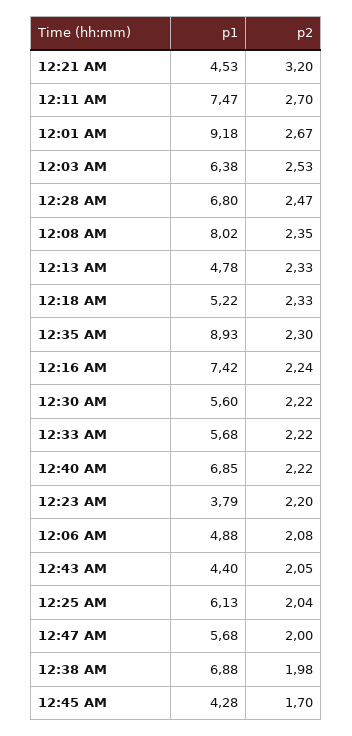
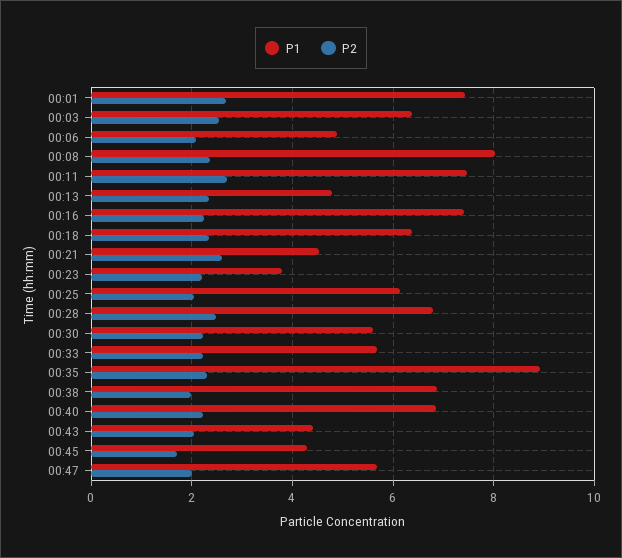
p2, 12:21 AM: 3.2 -> 2.6
p1, 12:01 AM: 9.18 -> 7.4
p1, 12:18 AM: 5.22 -> 6.4

